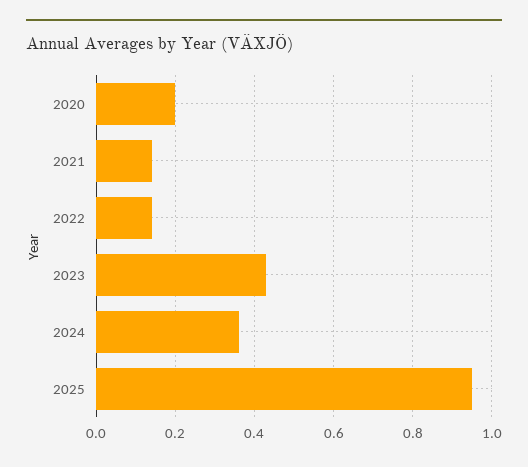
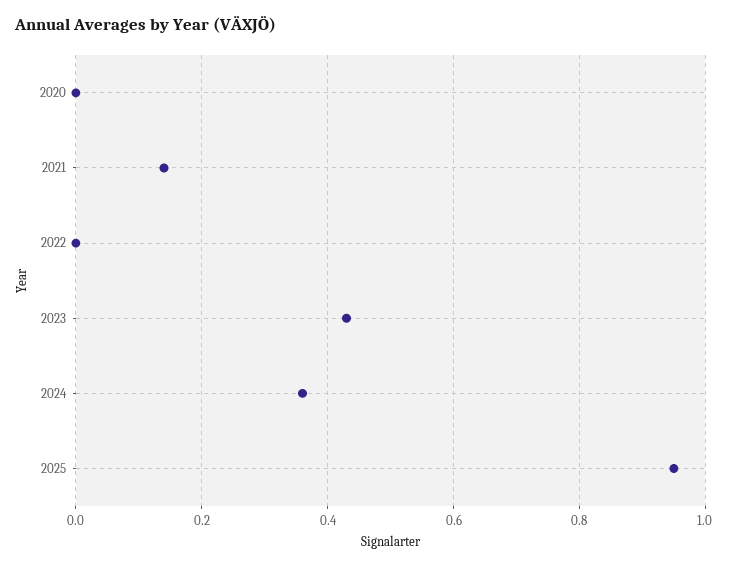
2020: 0.2 -> 0
2022: 0.15 -> 0

